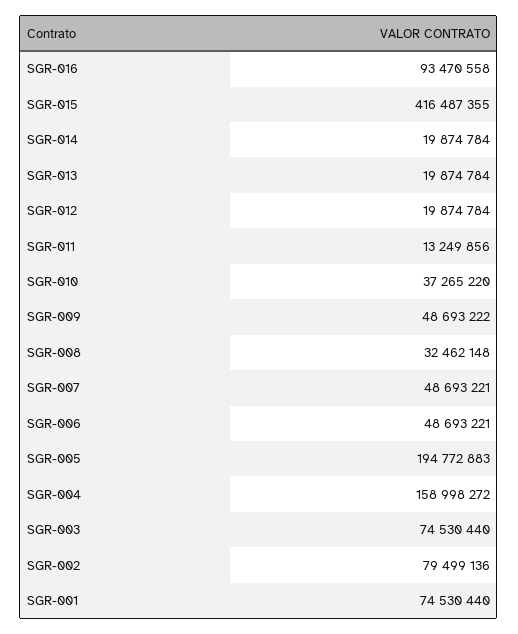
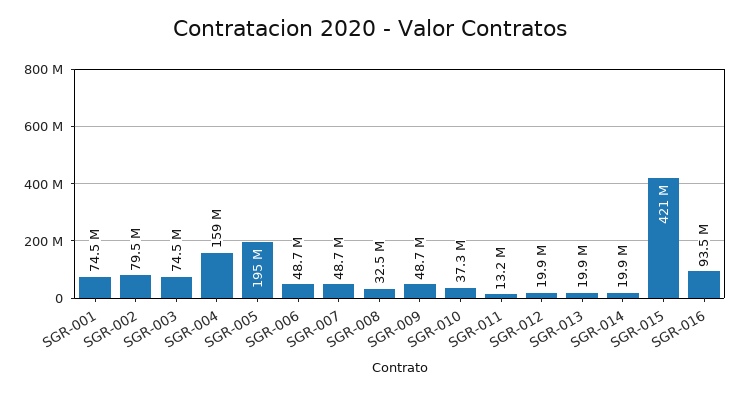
SGR-015: 416487355 -> 421000000

